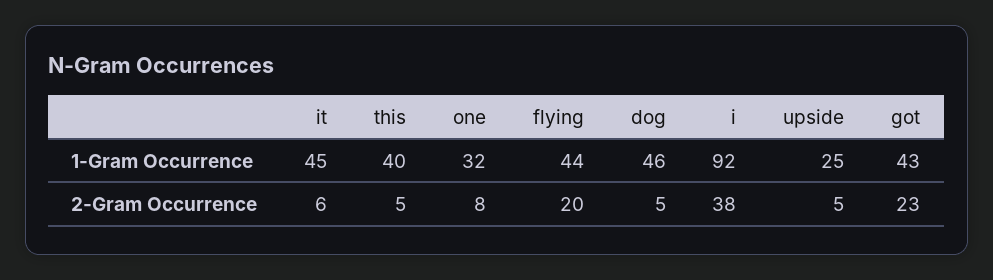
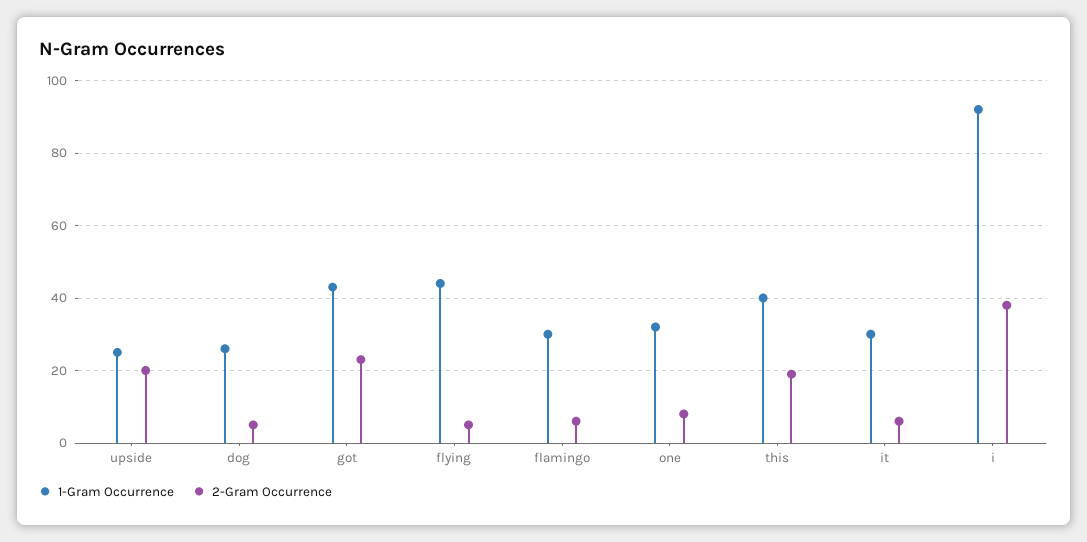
1-Gram Occurrence, it: 45 -> 30
1-Gram Occurrence, dog: 46 -> 25
2-Gram Occurrence, this: 5 -> 20
2-Gram Occurrence, flying: 20 -> 5
2-Gram Occurrence, upside: 5 -> 20
1-Gram Occurrence, flamingo: none -> 30
2-Gram Occurrence, flamingo: none -> 5

